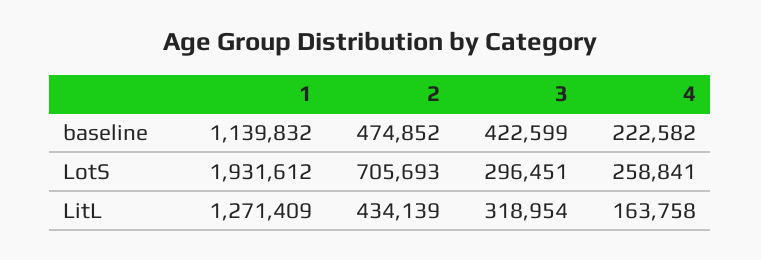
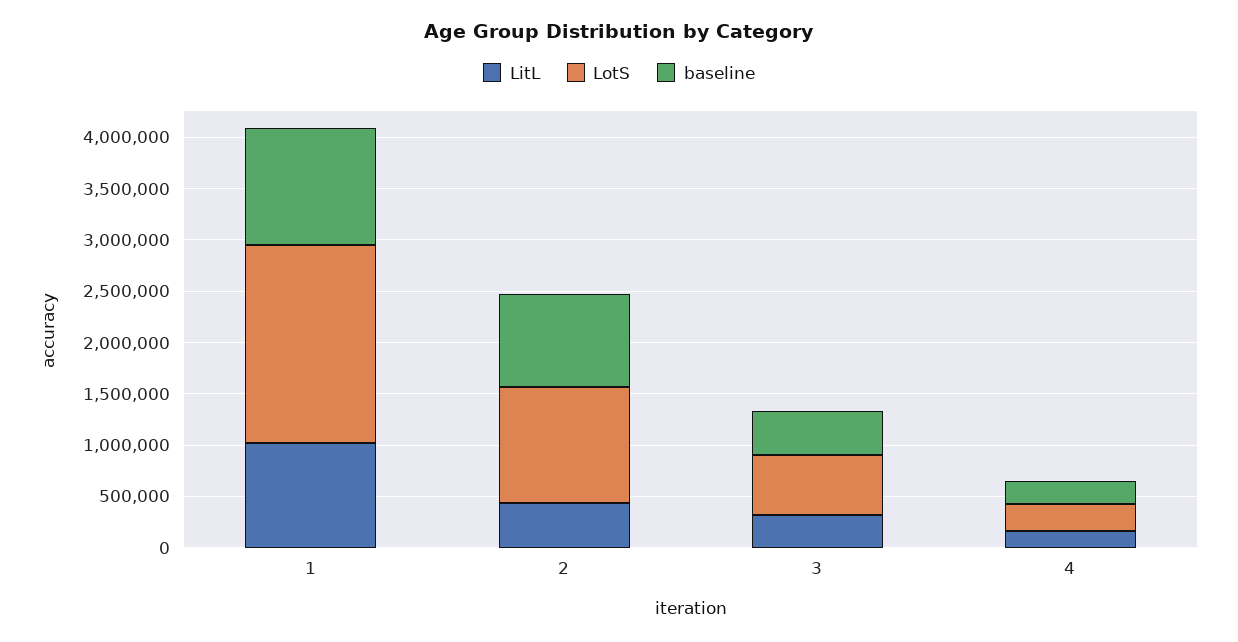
baseline, 2: 474852 -> 900000
LotS, 2: 705693 -> 1100000
LotS, 3: 296451 -> 600000
LitL, 1: 1271409 -> 1000000

